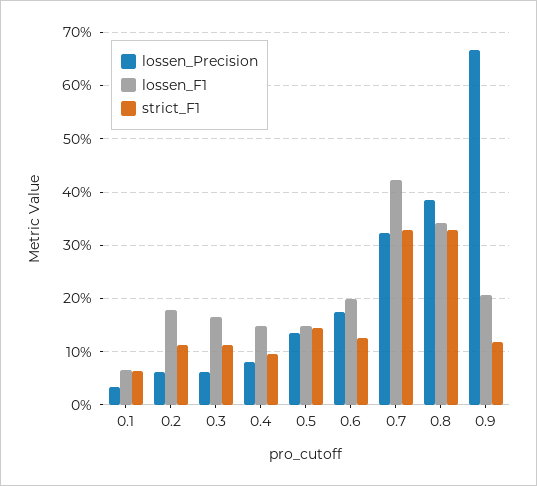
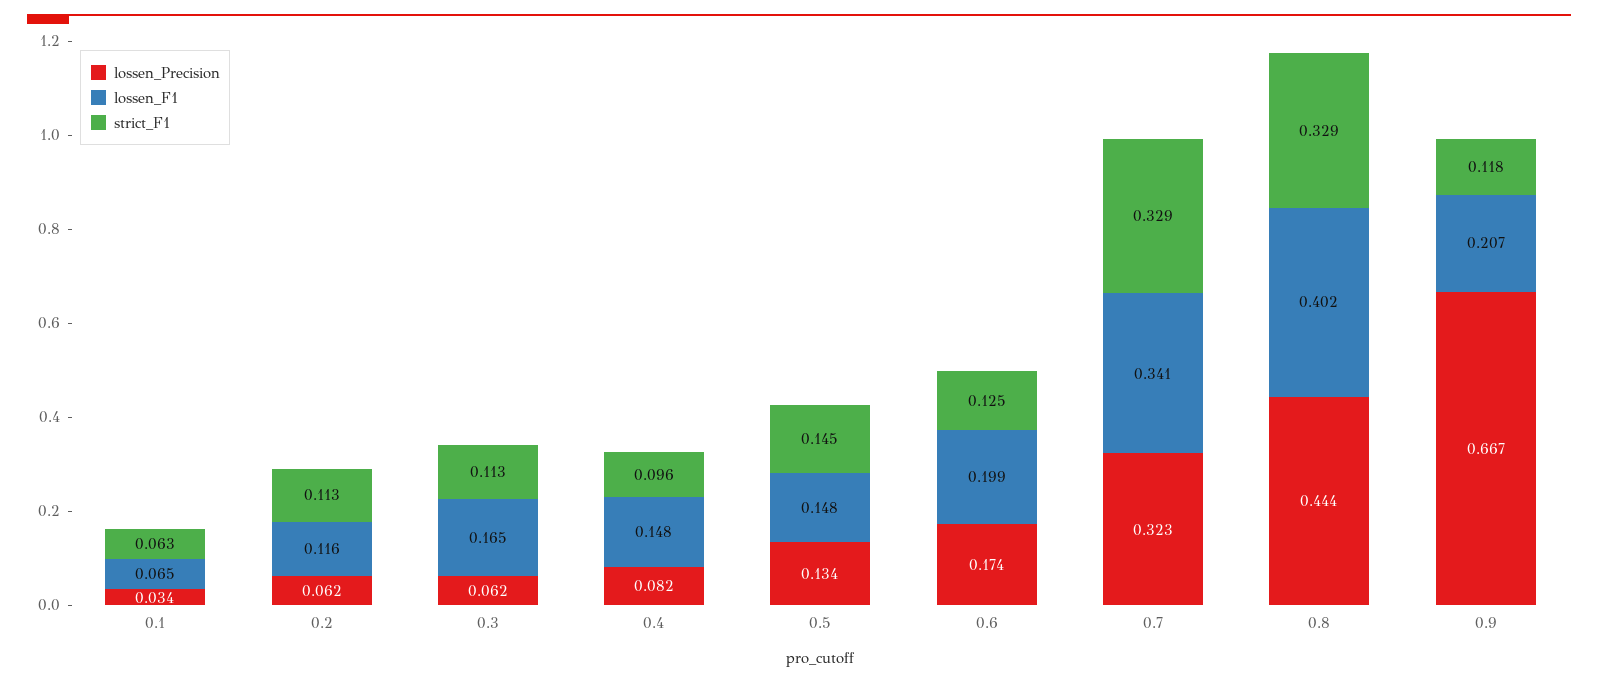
lossen_F1, 0.2: 0.18 -> 0.116
lossen_F1, 0.7: 0.42 -> 0.341
lossen_Precision, 0.8: 0.38 -> 0.444
lossen_F1, 0.8: 0.34 -> 0.402

